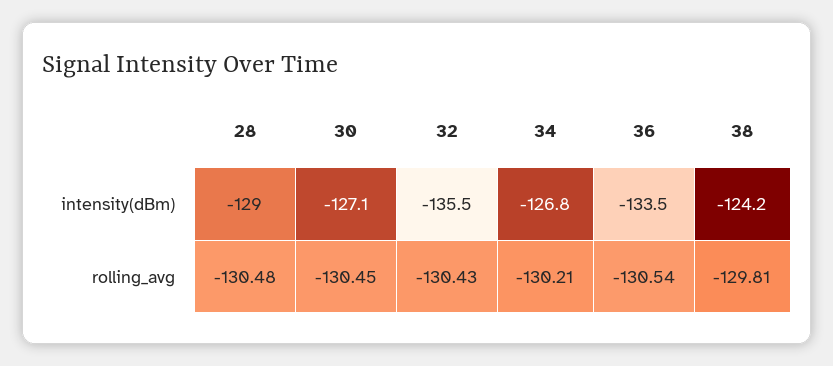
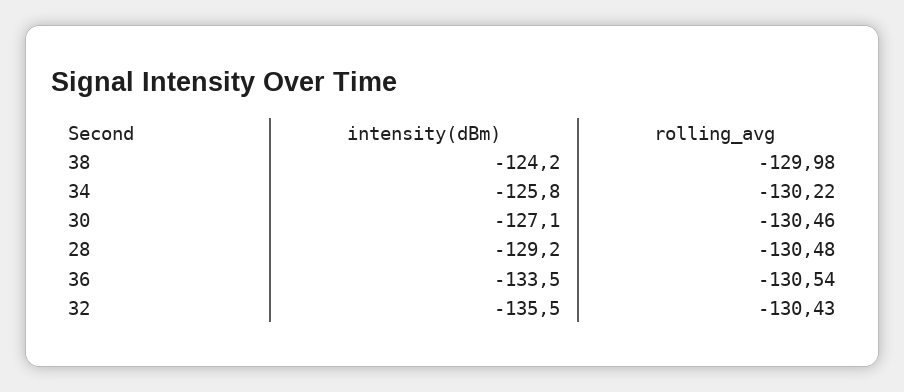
28, intensity(dBm): -129 -> -129.2
34, intensity(dBm): -126.8 -> -125.8
30, rolling_avg: -130.45 -> -130.46
34, rolling_avg: -130.21 -> -130.22
38, rolling_avg: -129.81 -> -129.98

